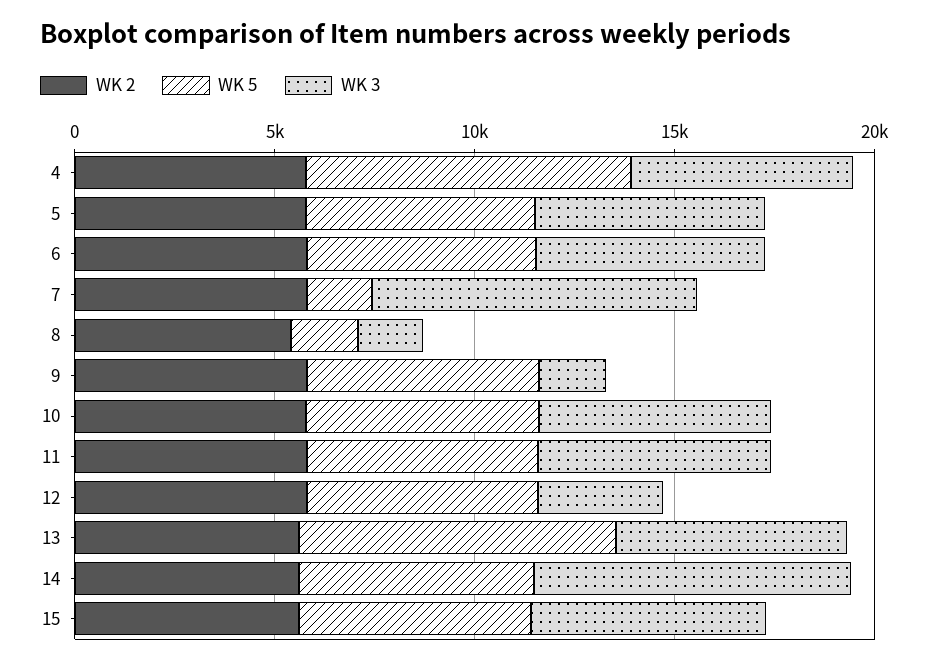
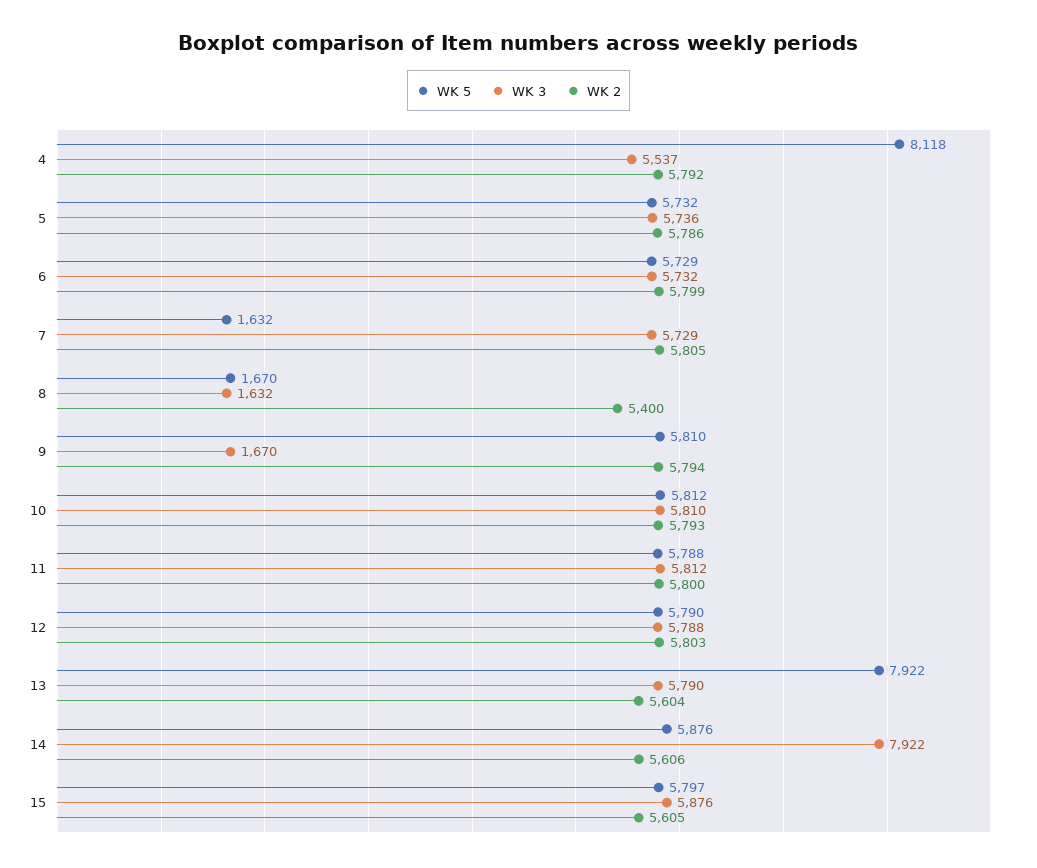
WK 3, 7: 8000 -> 5729
WK 3, 12: 3000 -> 5788

